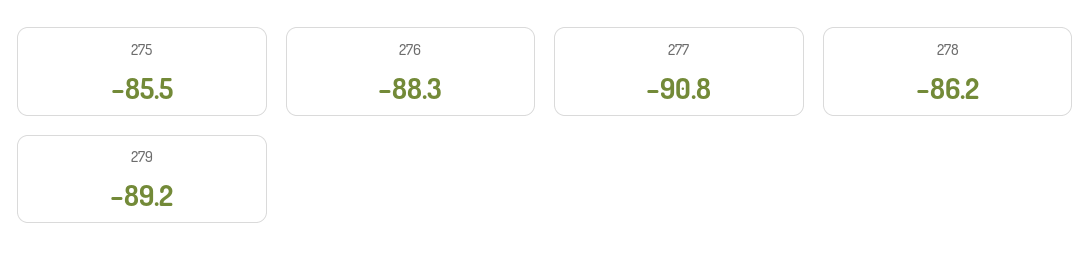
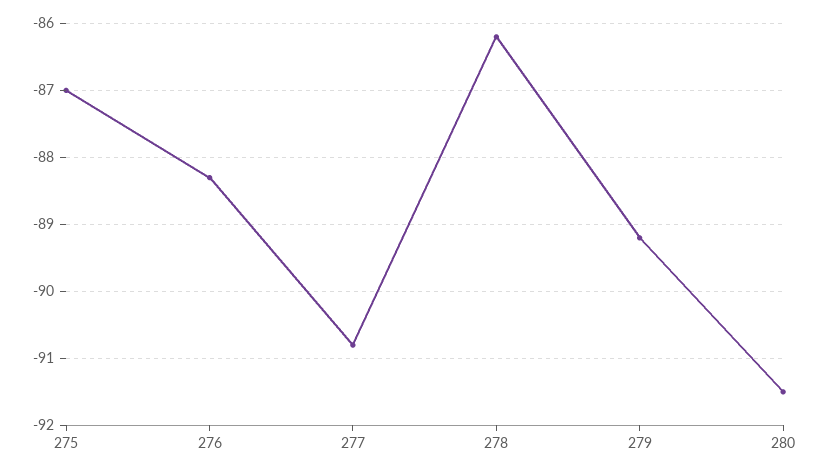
275: -85.5 -> -87
280: none -> -91.5

